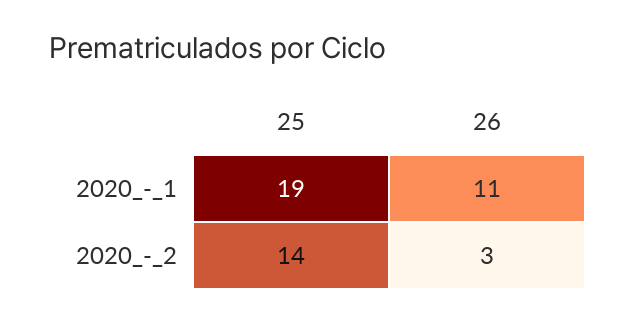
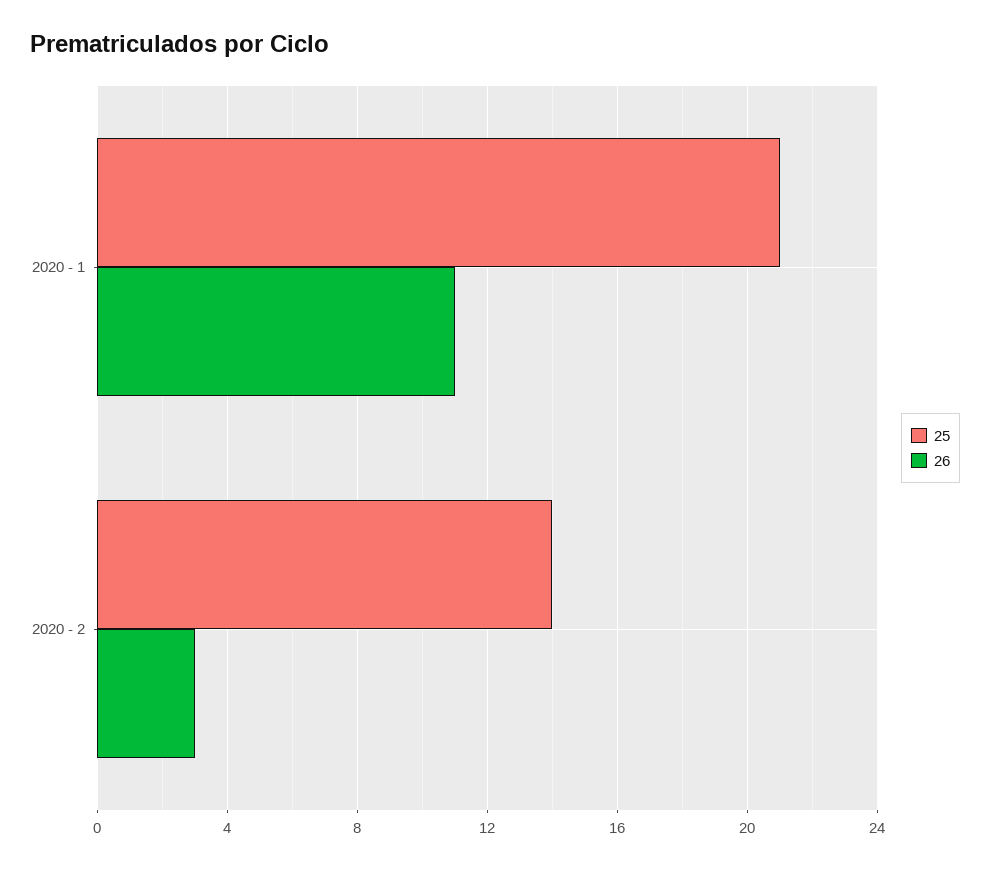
25, 2020_-_1: 19 -> 21

